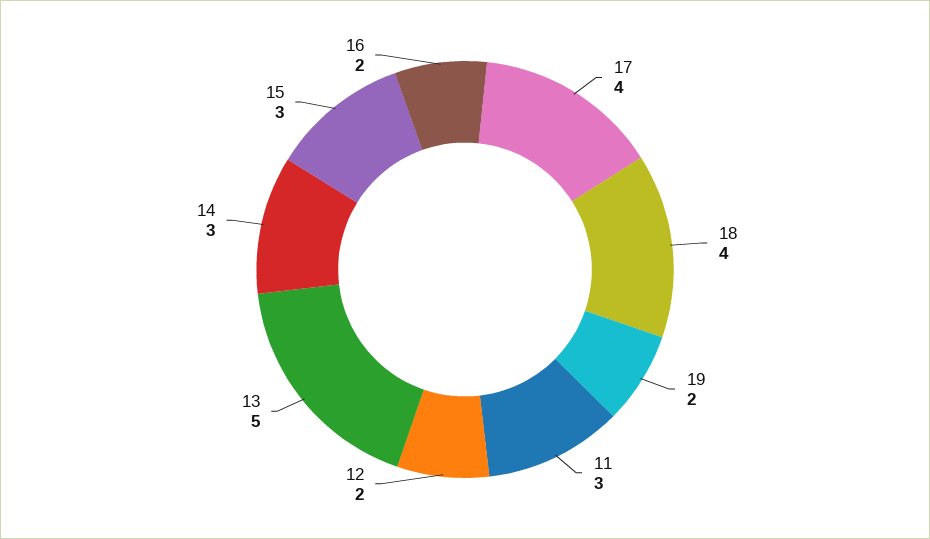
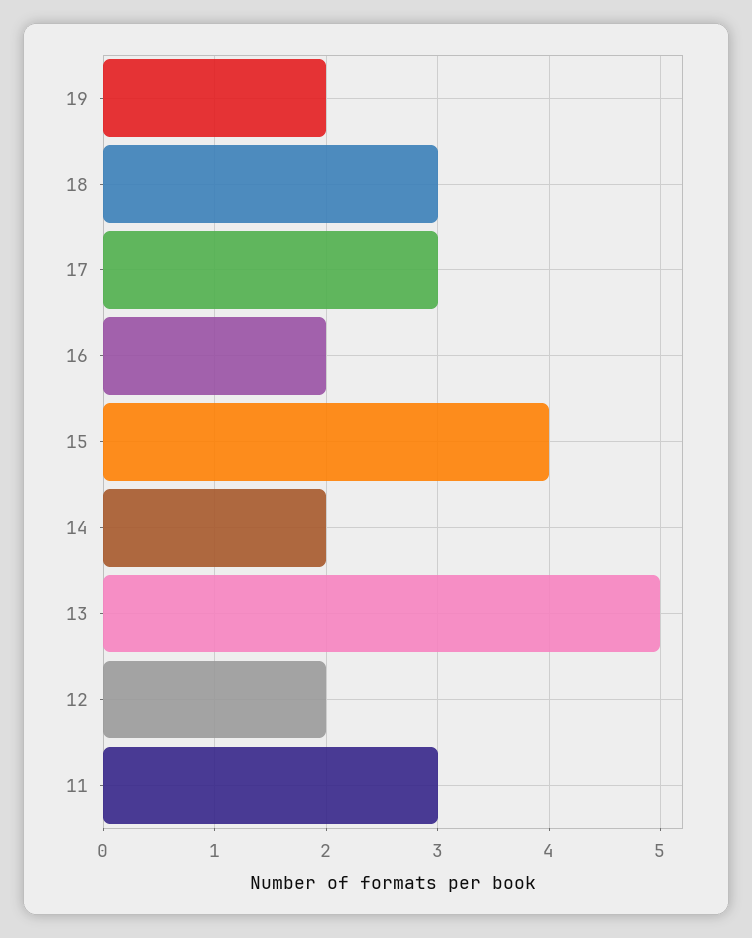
17: 4 -> 3
18: 4 -> 3
14: 3 -> 2
15: 3 -> 4

